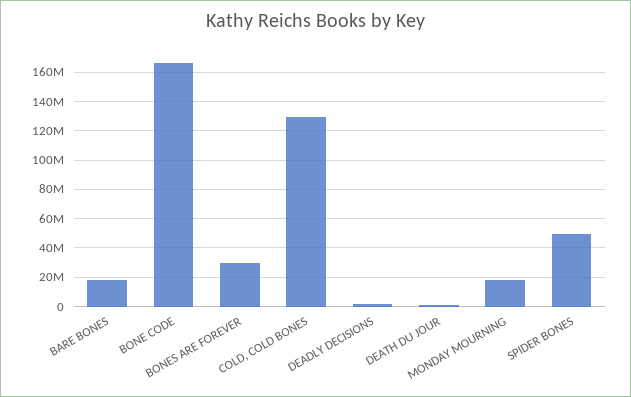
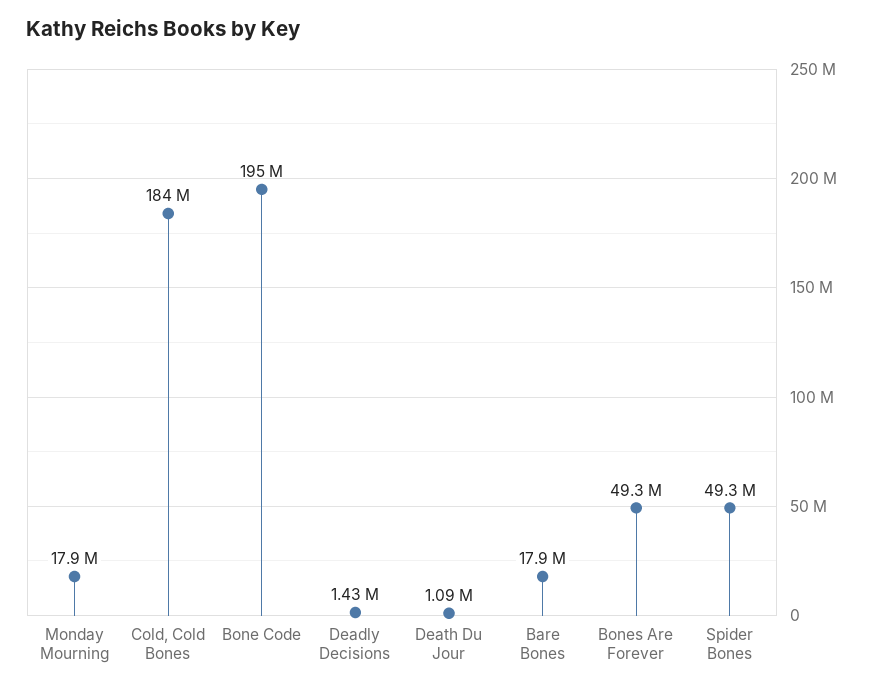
BONE CODE: 165000000 -> 195000000
BONES ARE FOREVER: 30000000 -> 49300000
COLD, COLD BONES: 130000000 -> 184000000

